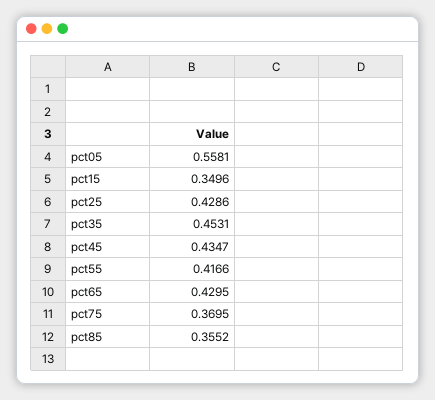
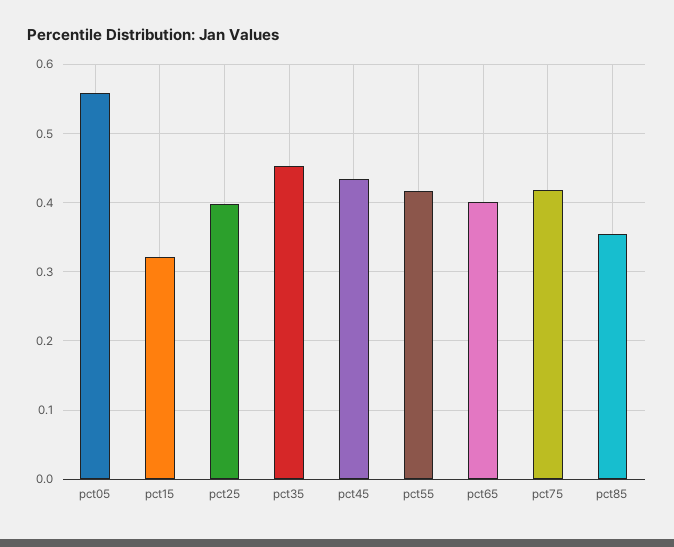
pct15: 0.3496 -> 0.32
pct25: 0.4286 -> 0.4
pct65: 0.4295 -> 0.4
pct75: 0.3695 -> 0.42

